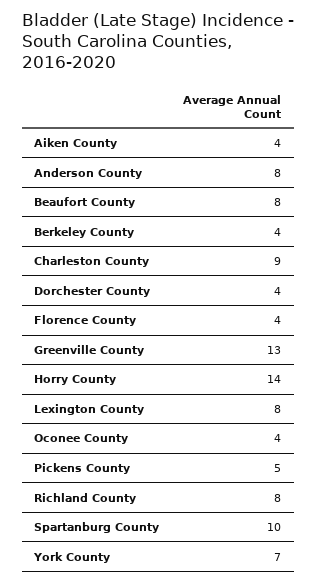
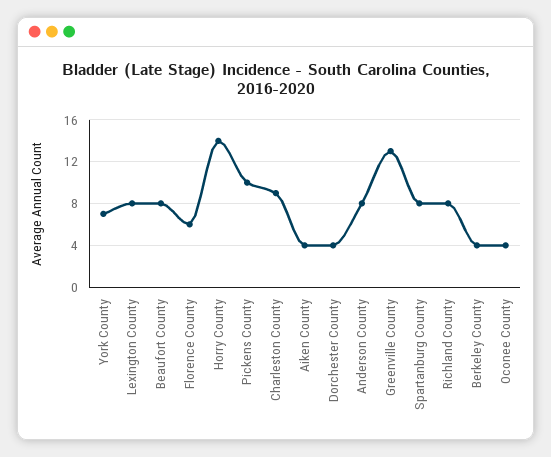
Florence County: 4 -> 6
Pickens County: 5 -> 10
Spartanburg County: 10 -> 8

